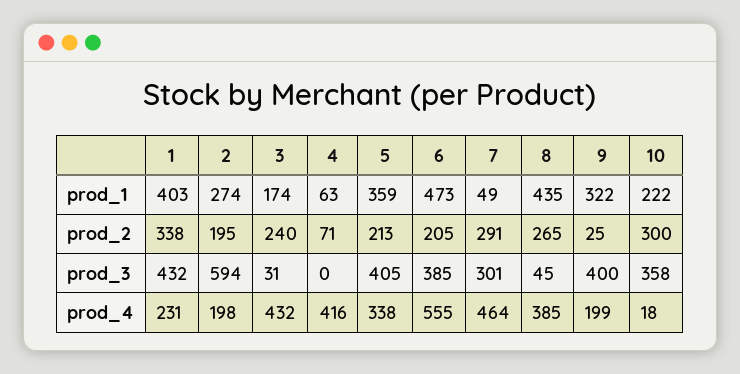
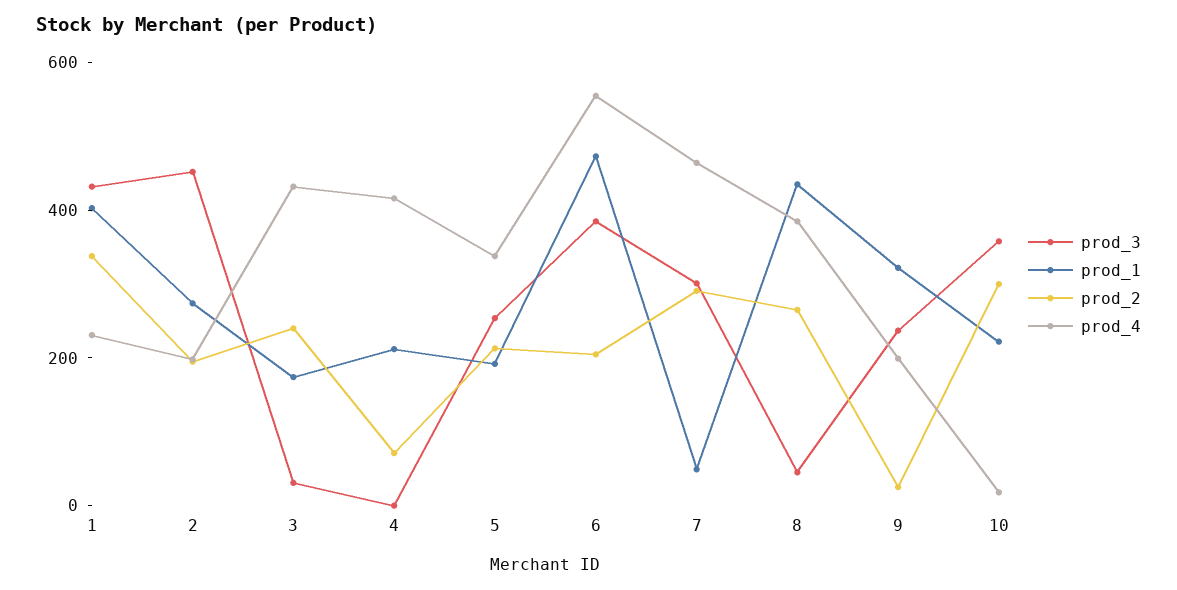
prod_1, 4: 63 -> 200
prod_1, 5: 359 -> 200
prod_3, 2: 594 -> 450
prod_3, 5: 405 -> 250
prod_3, 9: 400 -> 250

